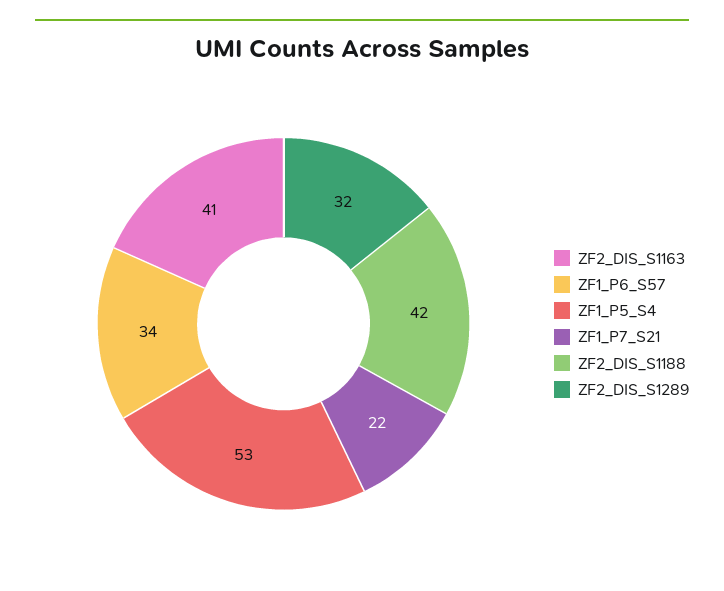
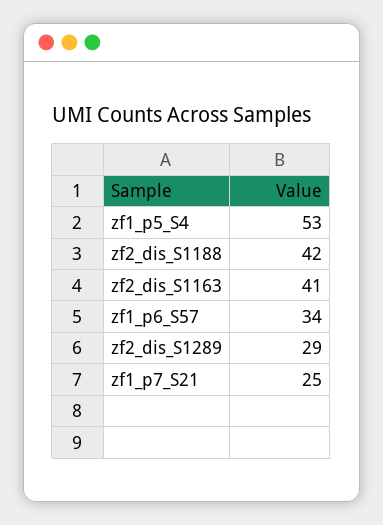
ZF1_P7_S21: 22 -> 25
ZF2_DIS_S1289: 32 -> 29

